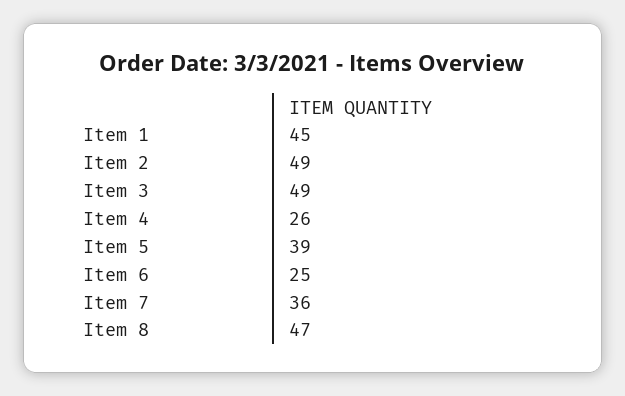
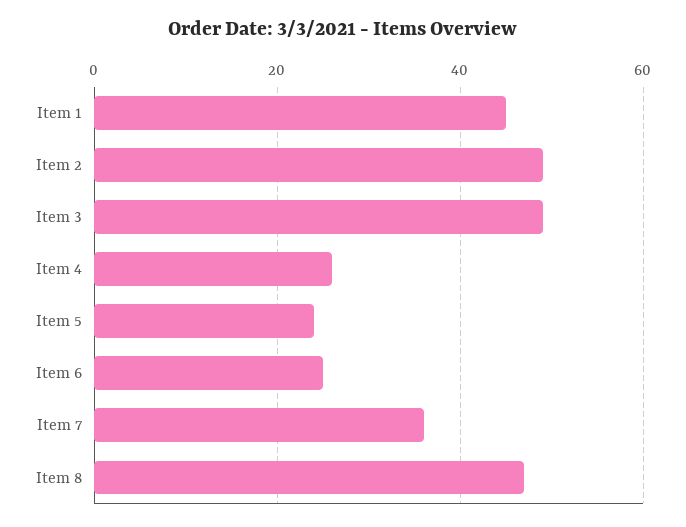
Item 5: 39 -> 25

